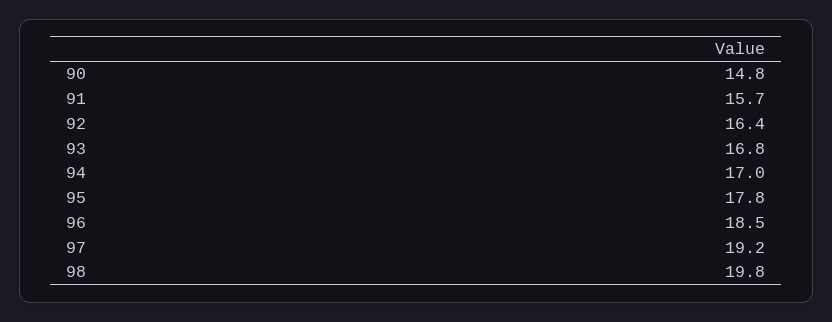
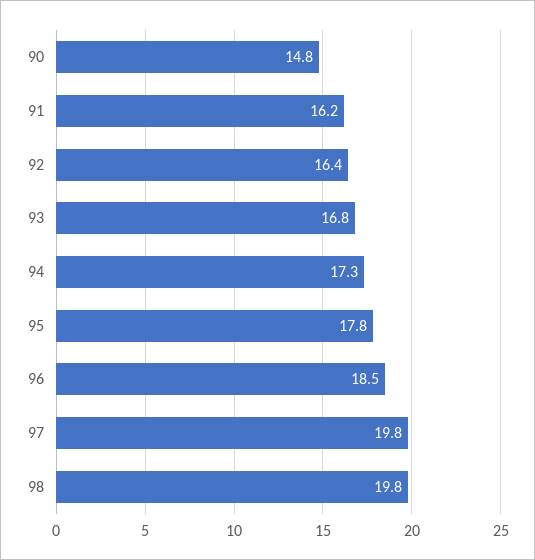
91: 15.7 -> 16.2
94: 17 -> 17.3
97: 19.2 -> 19.8

